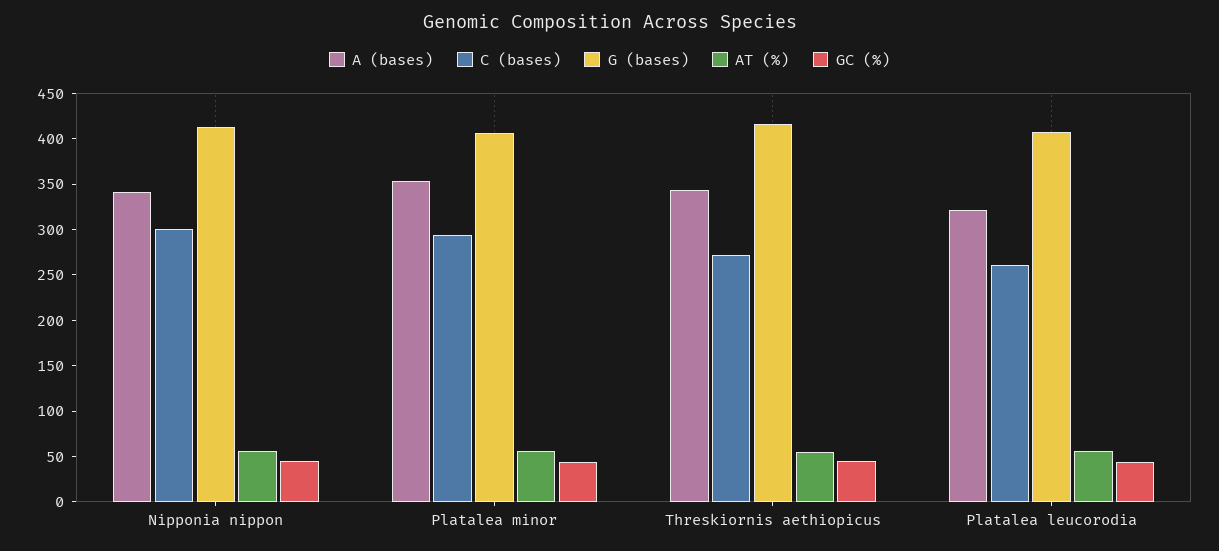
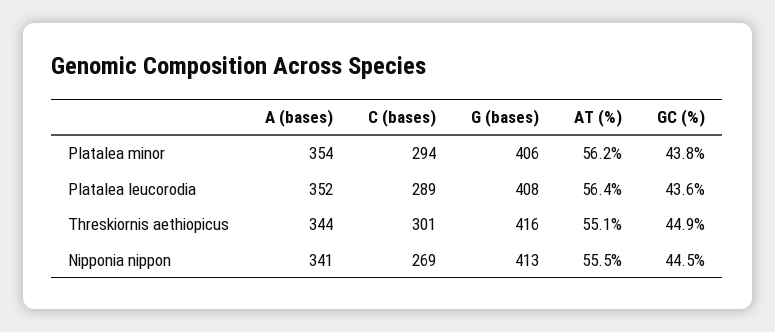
C (bases), Nipponia nippon: 300 -> 269
C (bases), Threskiornis aethiopicus: 270 -> 301
A (bases), Platalea leucorodia: 320 -> 352
C (bases), Platalea leucorodia: 260 -> 289

